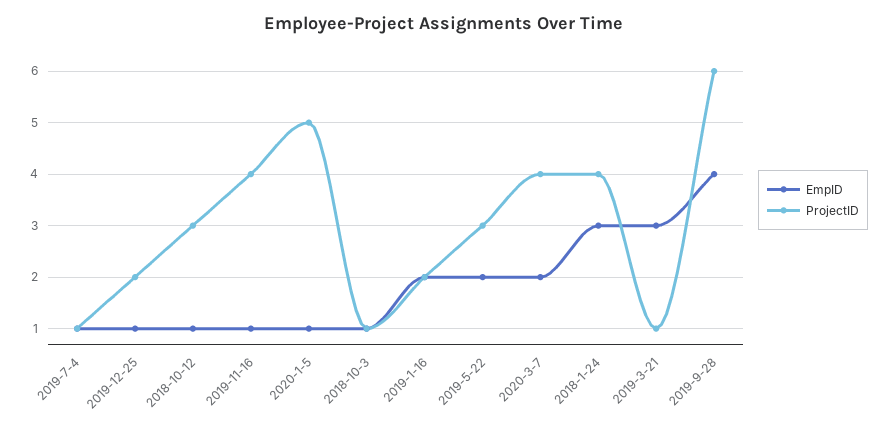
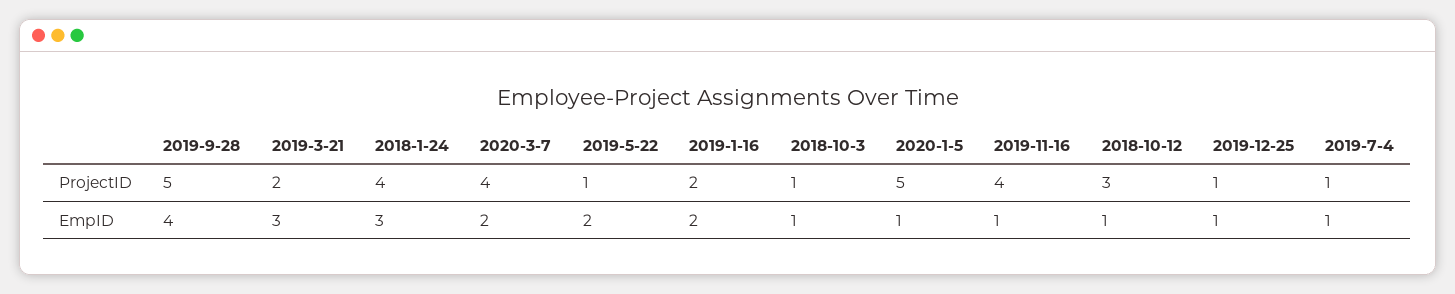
ProjectID, 2019-12-25: 2 -> 1
ProjectID, 2019-5-22: 3 -> 1
ProjectID, 2019-3-21: 1 -> 2
ProjectID, 2019-9-28: 6 -> 5

